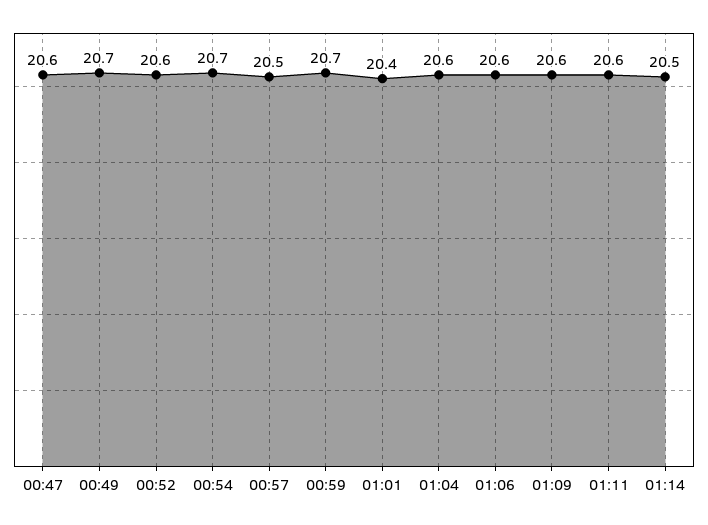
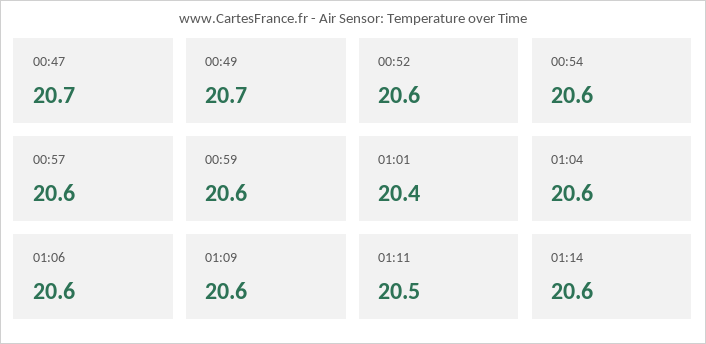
00:47: 20.6 -> 20.7
00:54: 20.7 -> 20.6
00:57: 20.5 -> 20.6
00:59: 20.7 -> 20.6
01:11: 20.6 -> 20.5
01:14: 20.5 -> 20.6

